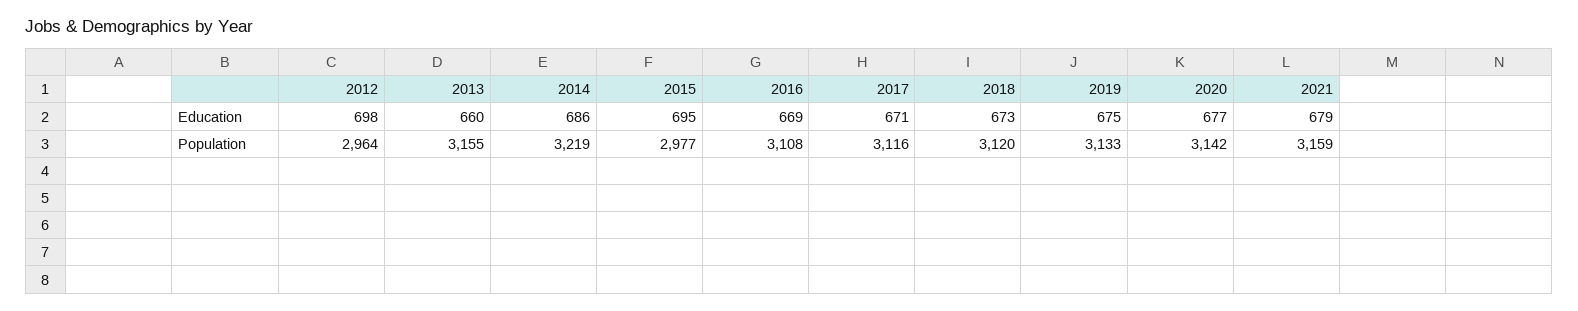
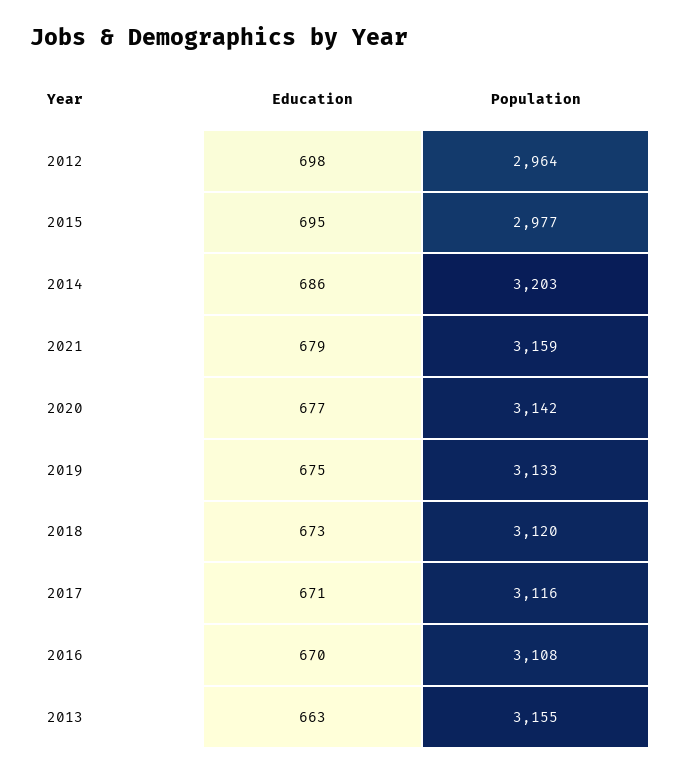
2013, Education: 660 -> 663
2016, Education: 669 -> 670
2014, Population: 3219 -> 3203

